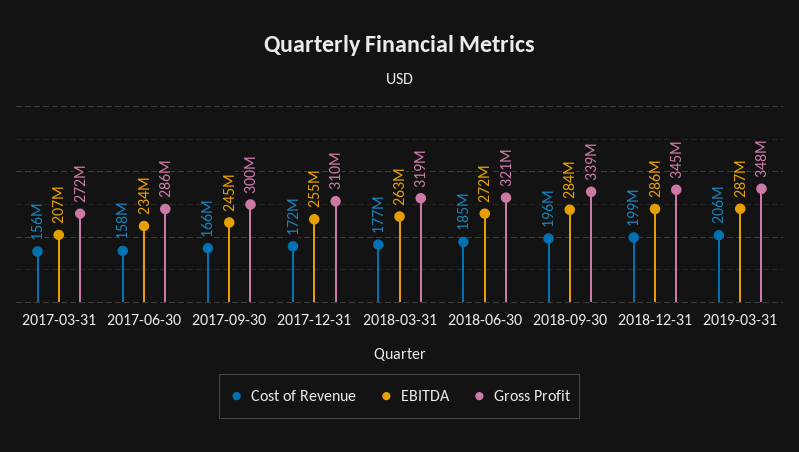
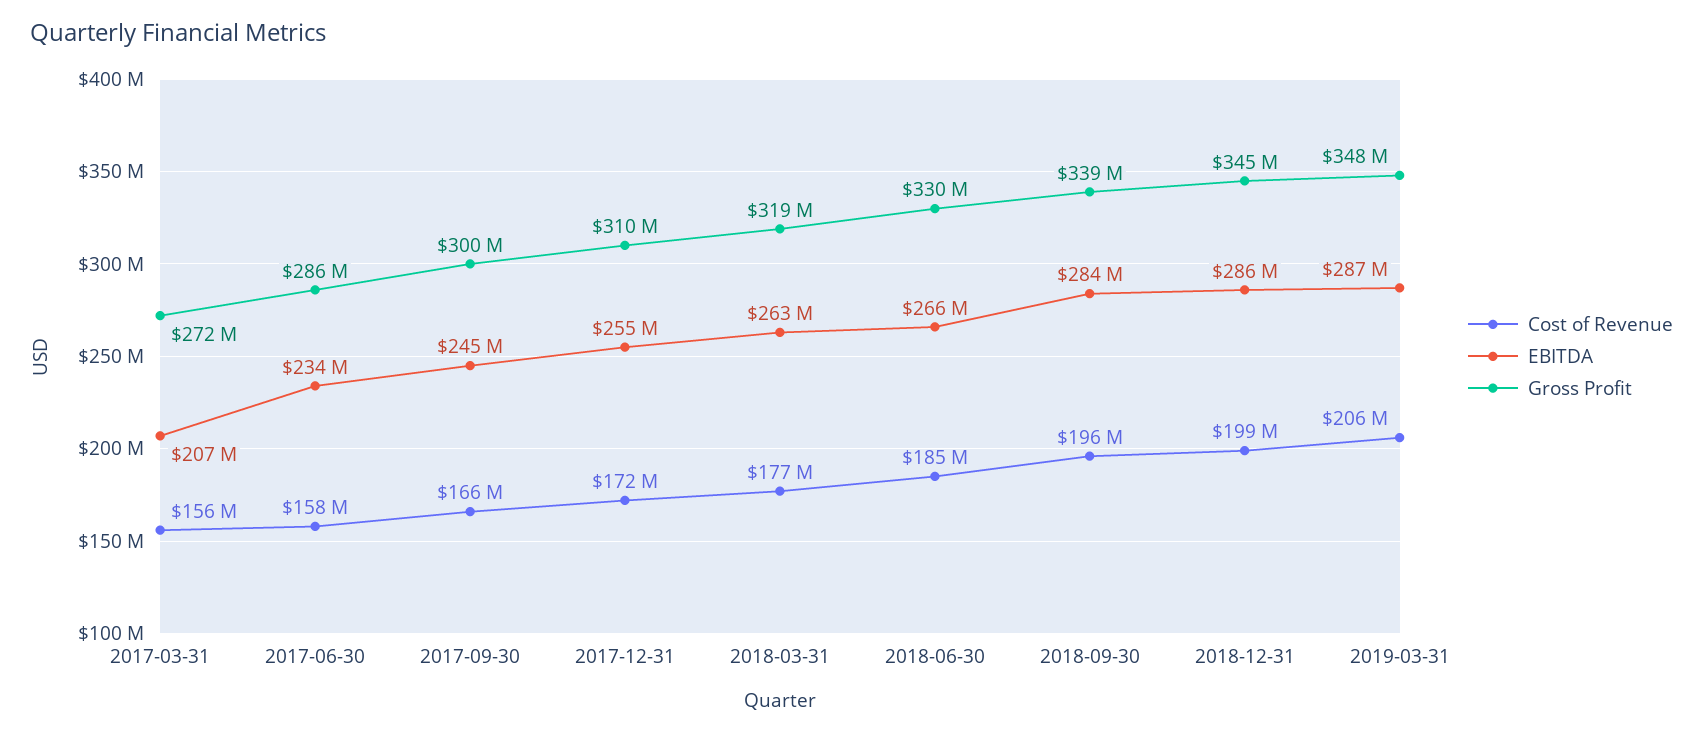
EBITDA, 2018-06-30: 272000000 -> 266000000
Gross Profit, 2018-06-30: 321000000 -> 330000000

